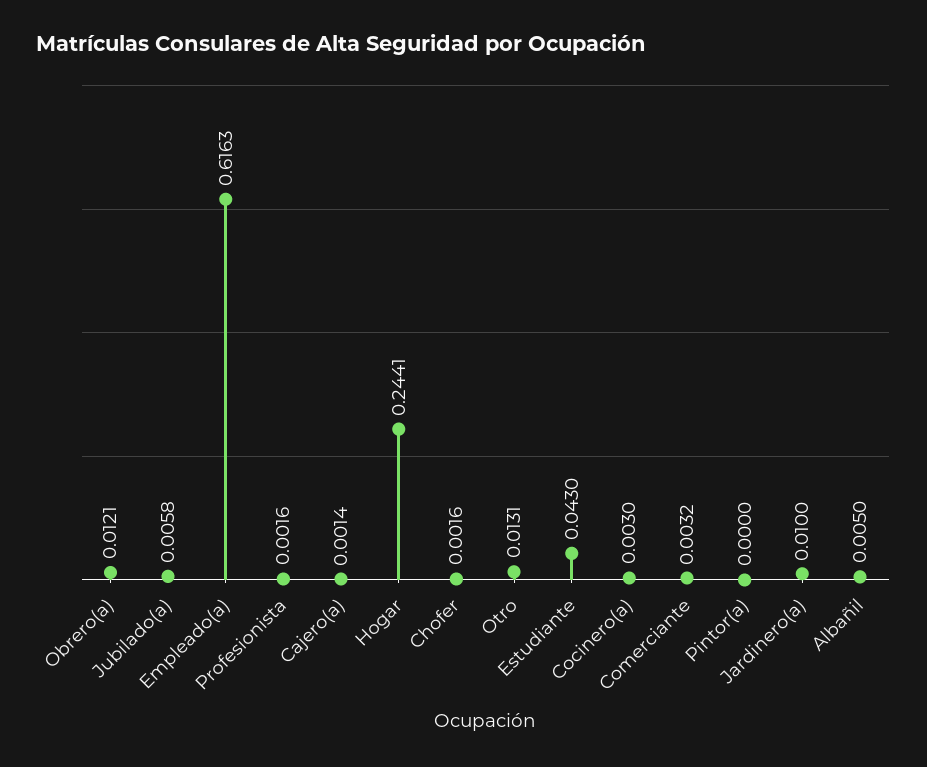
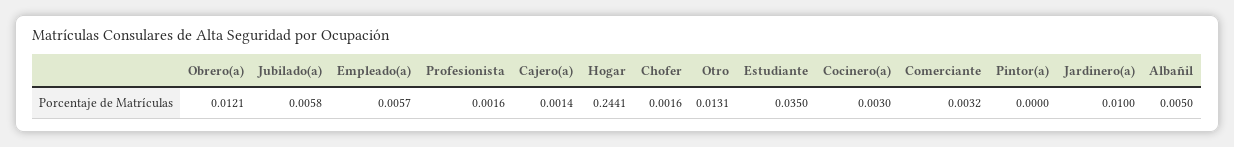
Empleado(a): 0.6163 -> 0.0057
Estudiante: 0.043 -> 0.035

